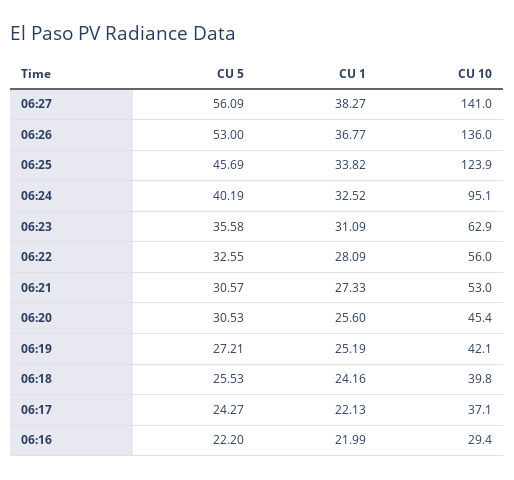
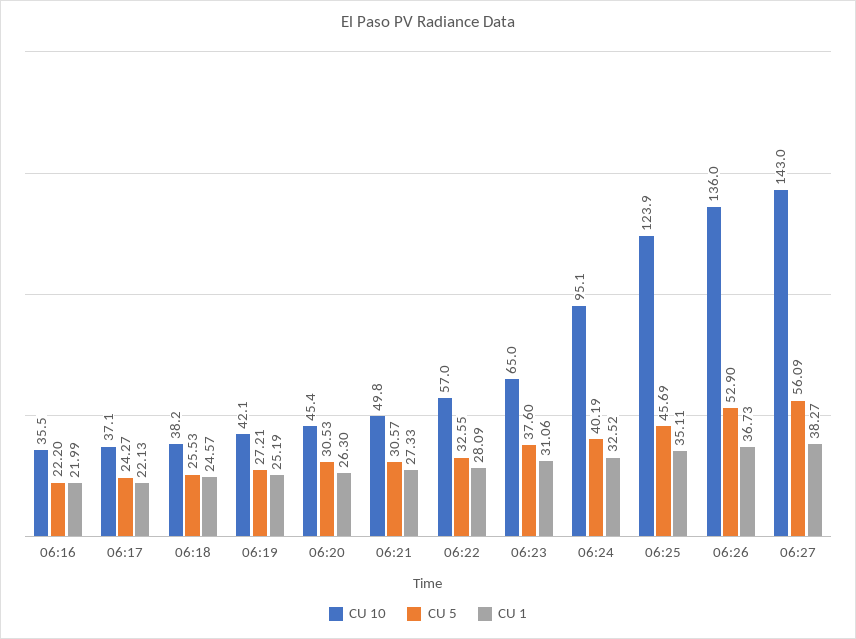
CU 10, 06:27: 141 -> 143
CU 5, 06:26: 53 -> 52.9
CU 1, 06:26: 36.77 -> 36.73
CU 1, 06:25: 33.82 -> 35.11
CU 5, 06:23: 35.58 -> 37.6
CU 1, 06:23: 31.09 -> 31.06
CU 10, 06:23: 62.9 -> 65
CU 10, 06:22: 56 -> 57
CU 10, 06:21: 53 -> 49.8
CU 1, 06:20: 25.6 -> 26.3
CU 1, 06:18: 24.16 -> 24.57
CU 10, 06:18: 39.8 -> 38.2
CU 10, 06:16: 29.4 -> 35.5

